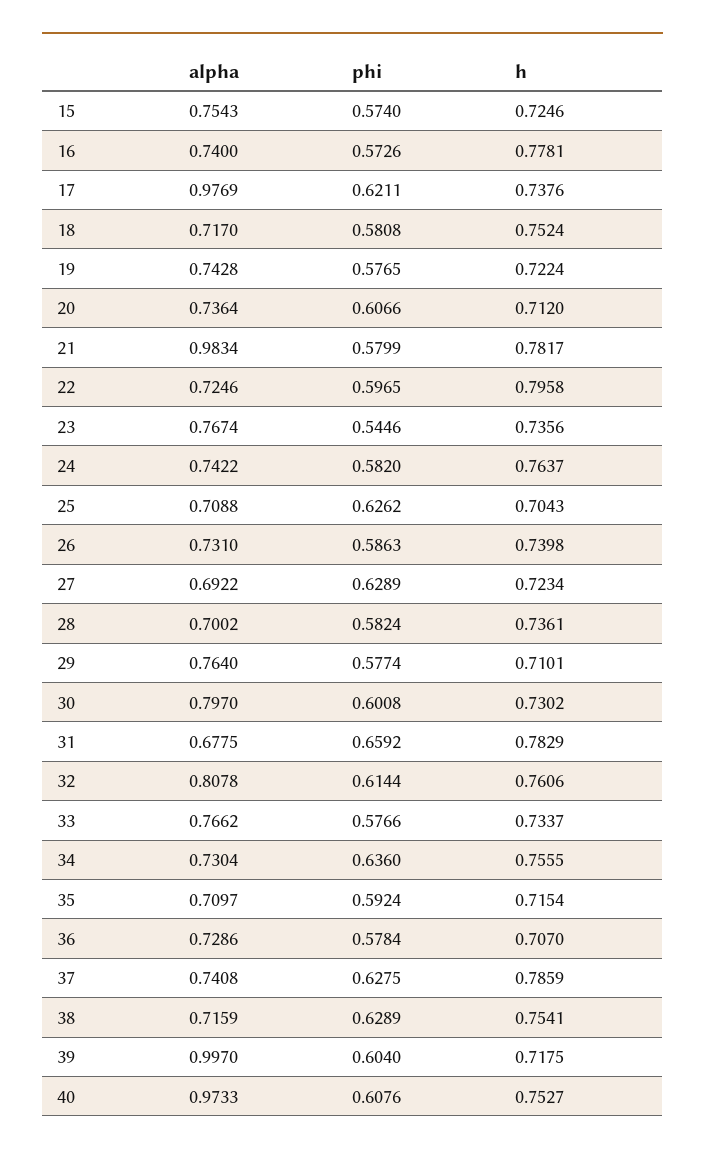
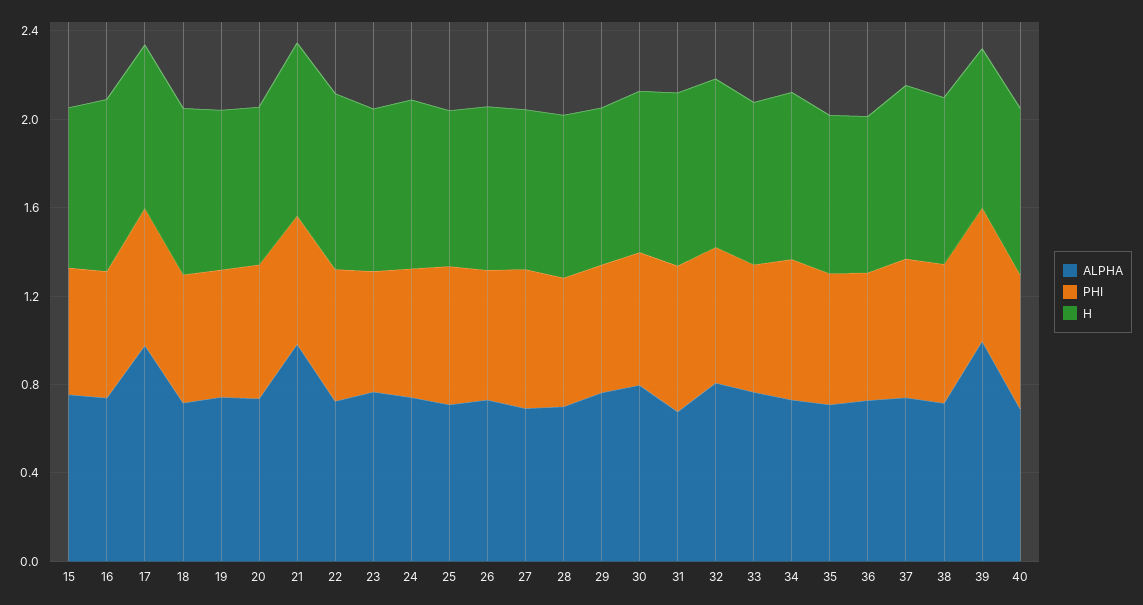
alpha, 40: 0.9733 -> 0.7

